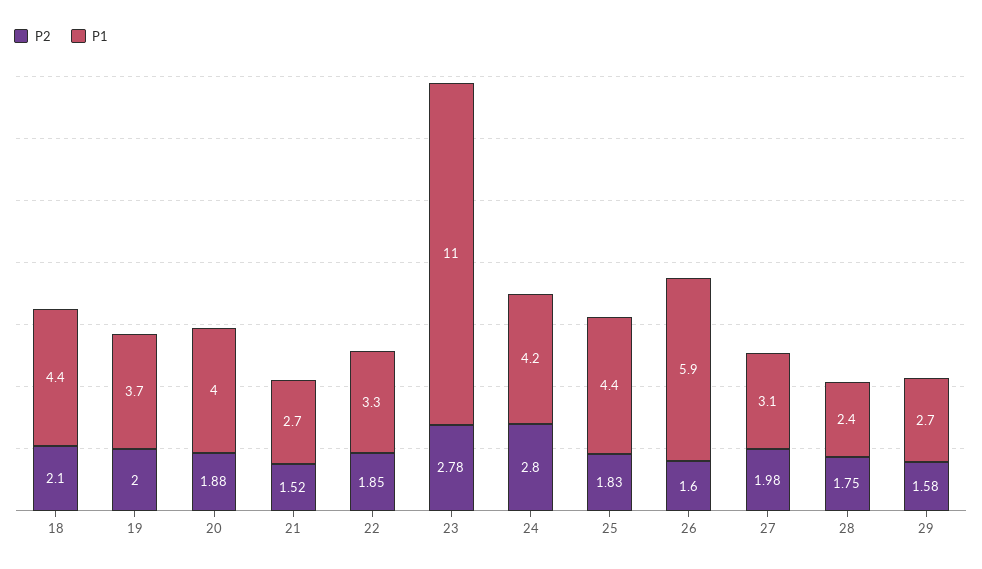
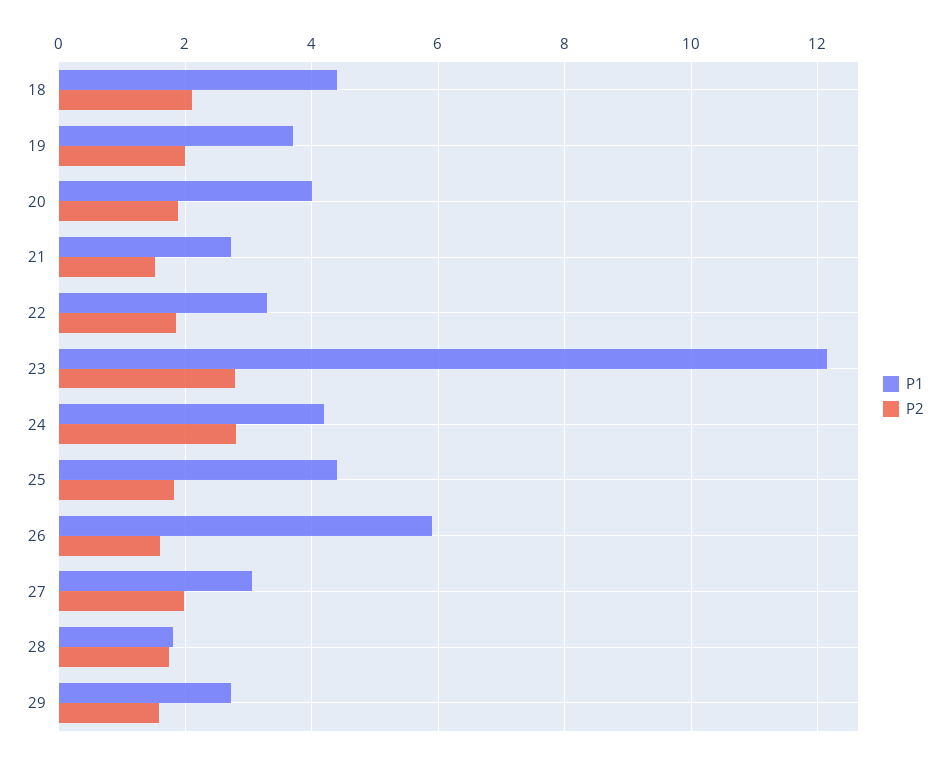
P1, 23: 11 -> 12.2
P1, 28: 2.4 -> 1.8

